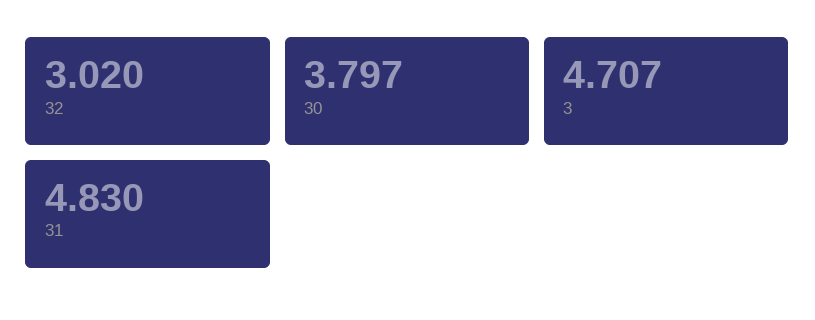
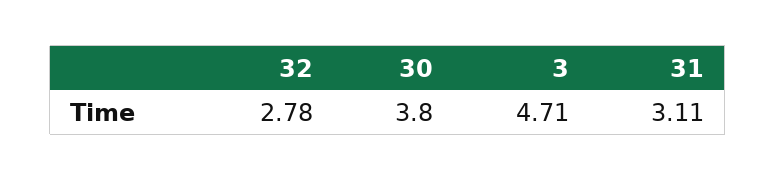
32: 3.02 -> 2.78
31: 4.83 -> 3.11

